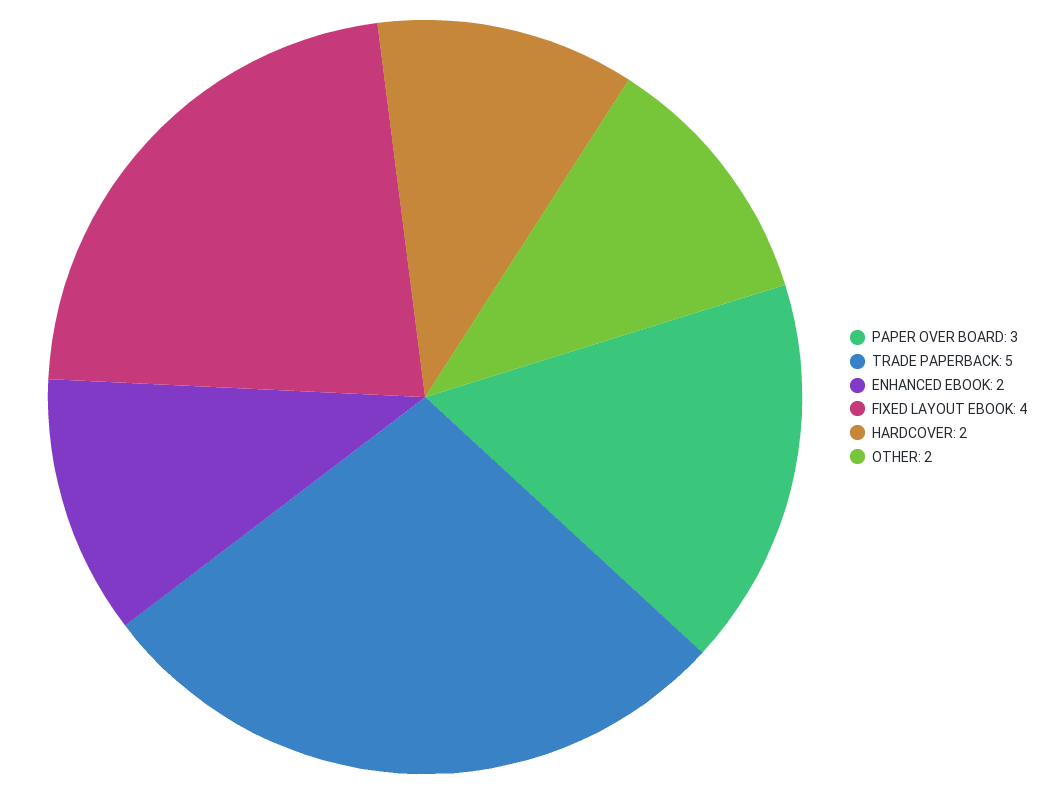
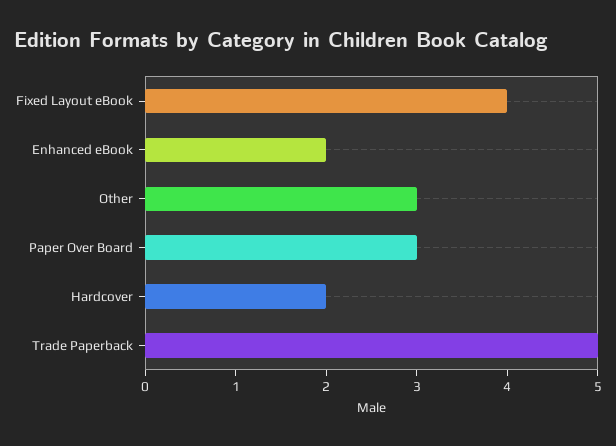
OTHER: 2 -> 3

